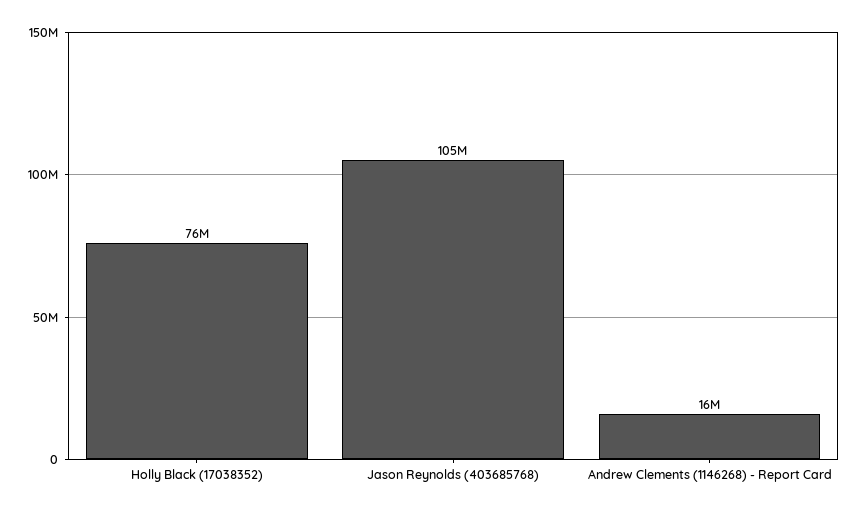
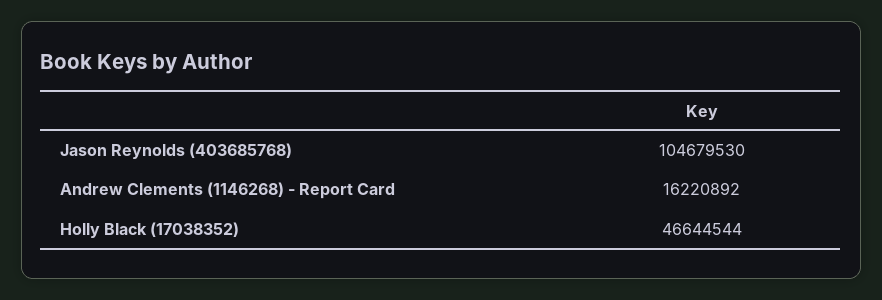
Holly Black (17038352): 76000000 -> 46644544

